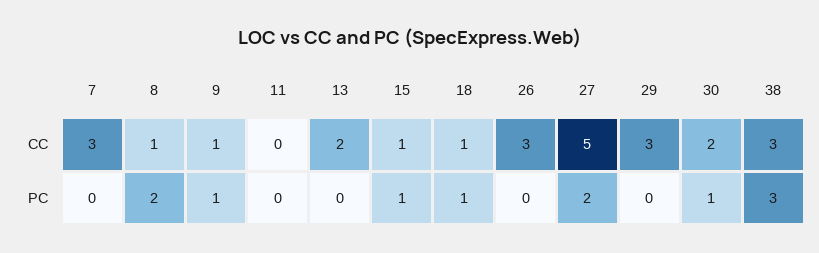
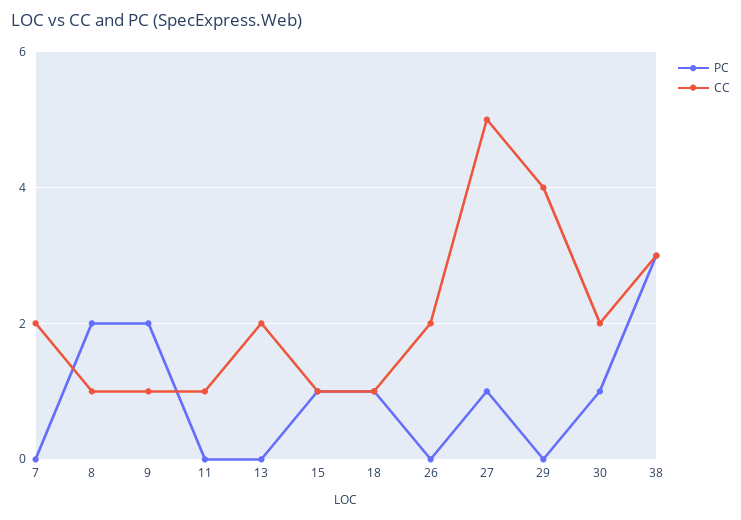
CC, 7: 3 -> 2
CC, 11: 0 -> 1
CC, 26: 3 -> 2
CC, 29: 3 -> 4
PC, 9: 1 -> 2
PC, 27: 2 -> 1

